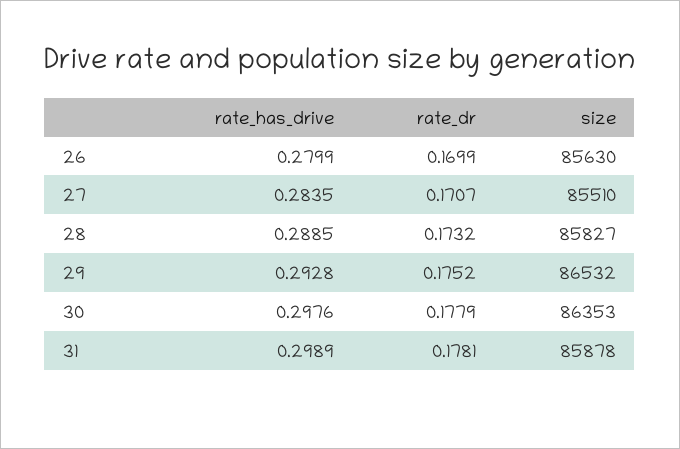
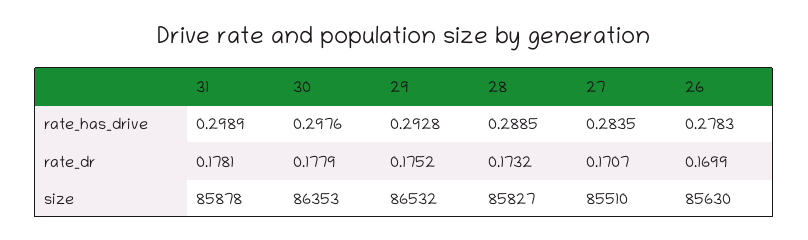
rate_has_drive, 26: 0.2799 -> 0.2783

